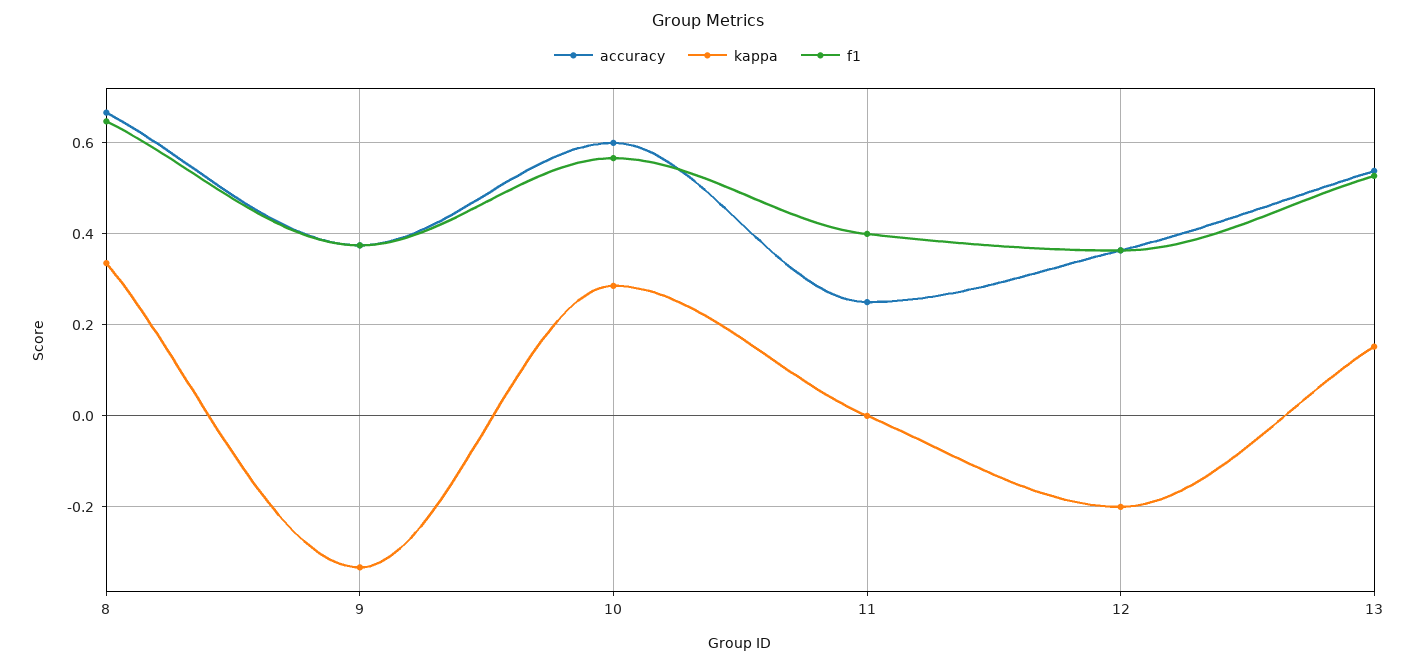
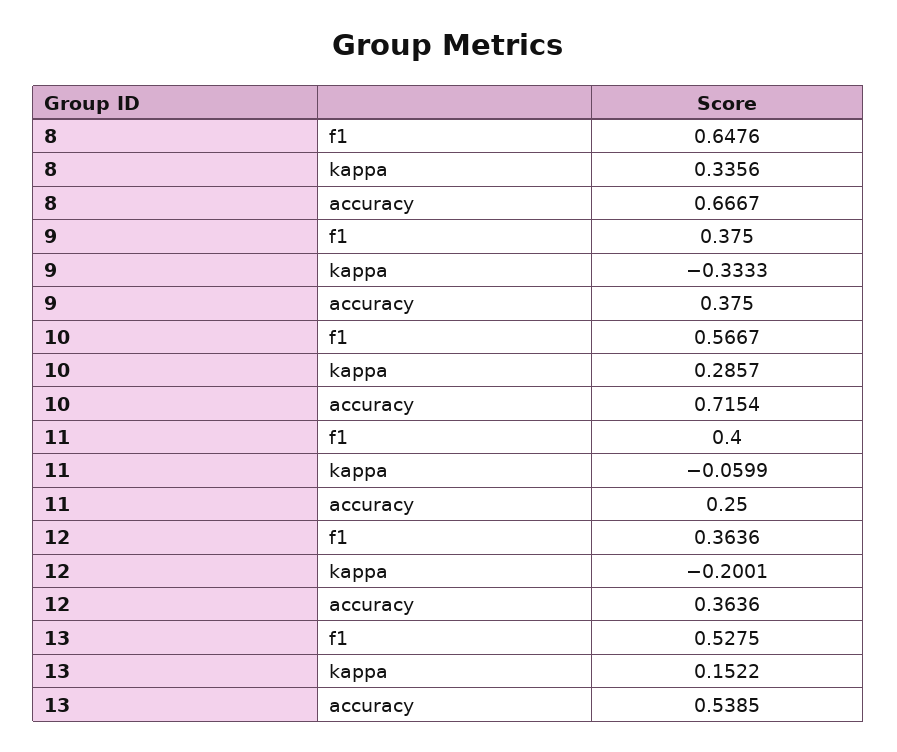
accuracy, 10: 0.6 -> 0.7154
kappa, 11: 0 -> -0.0599

